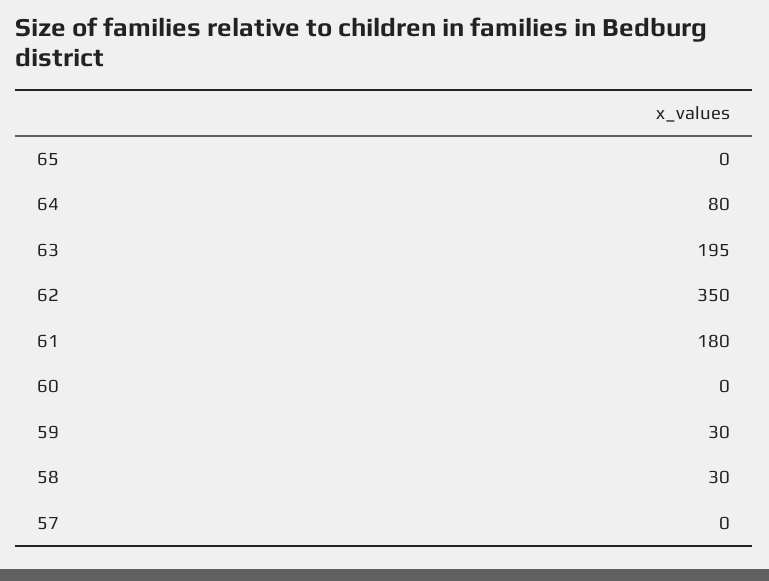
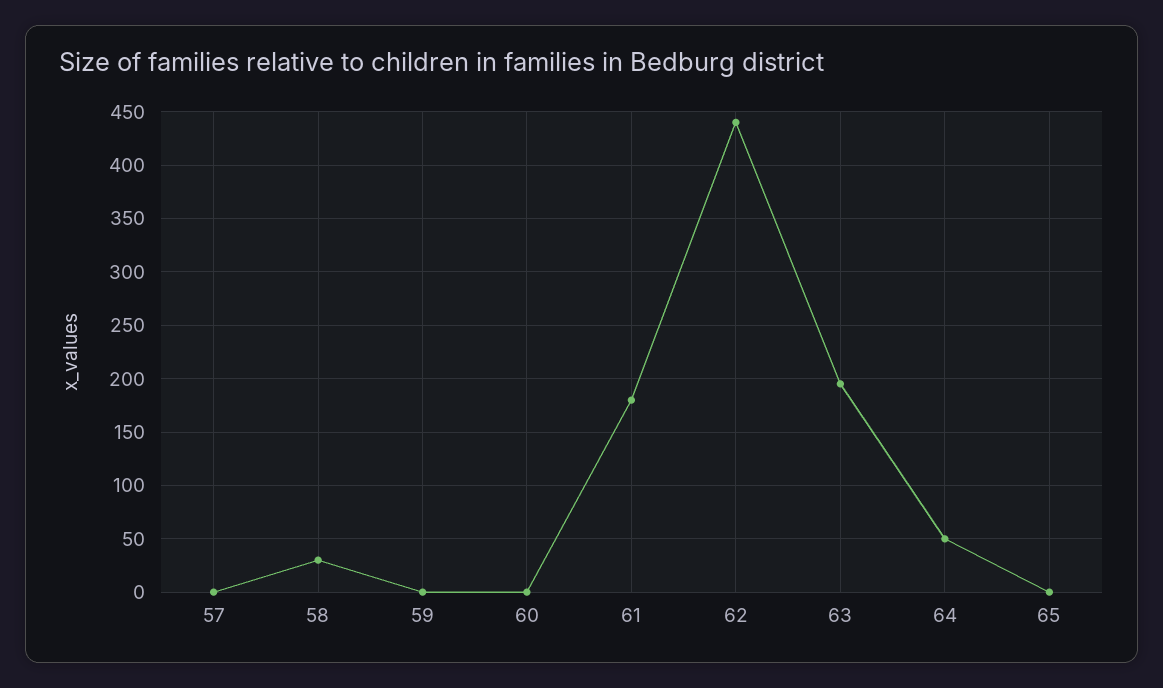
64: 80 -> 50
62: 350 -> 440
59: 30 -> 0

